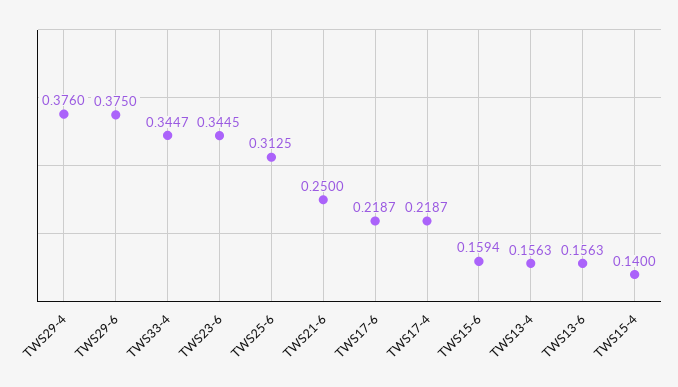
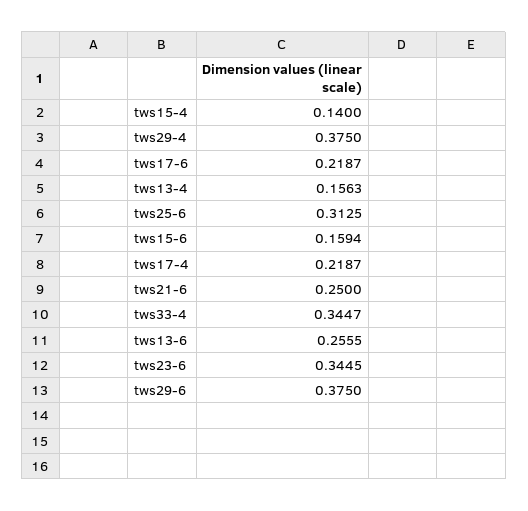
TWS29-4: 0.376 -> 0.375
TWS13-6: 0.1563 -> 0.2555

